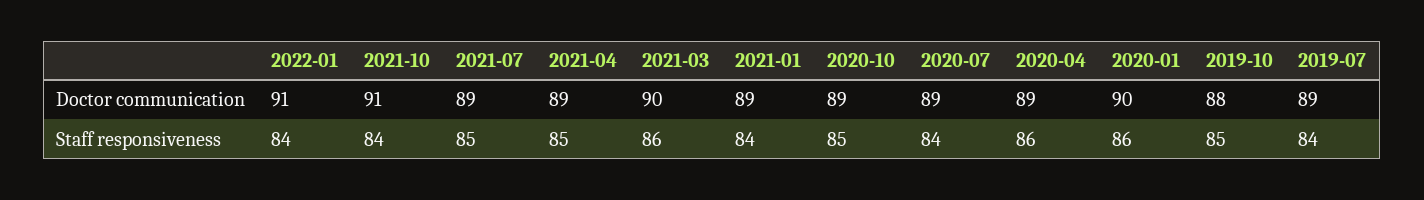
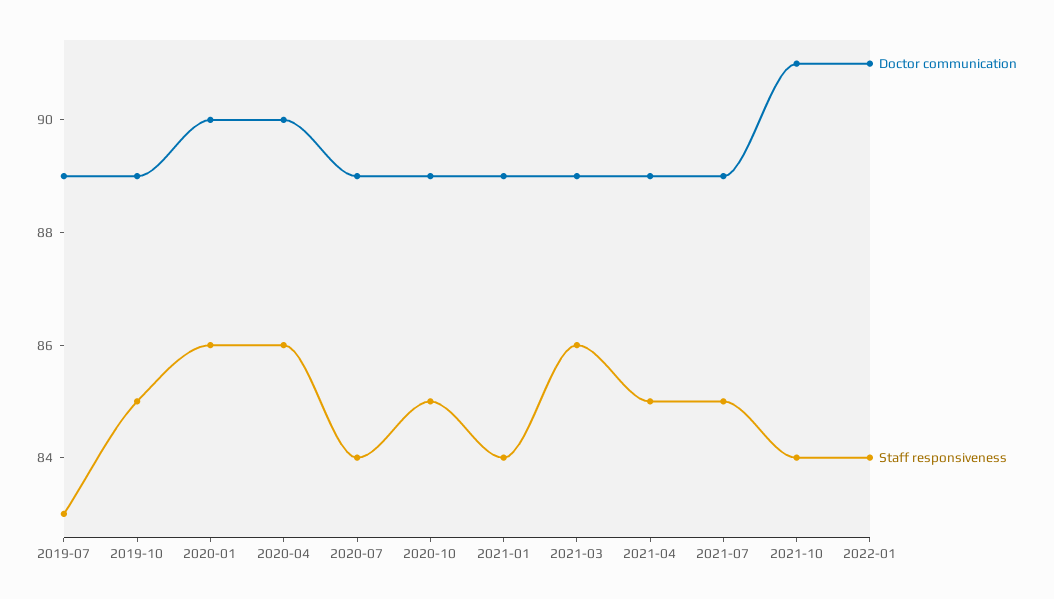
Doctor communication, 2021-03: 90 -> 89
Doctor communication, 2020-04: 89 -> 90
Doctor communication, 2019-10: 88 -> 89
Staff responsiveness, 2019-07: 84 -> 83

